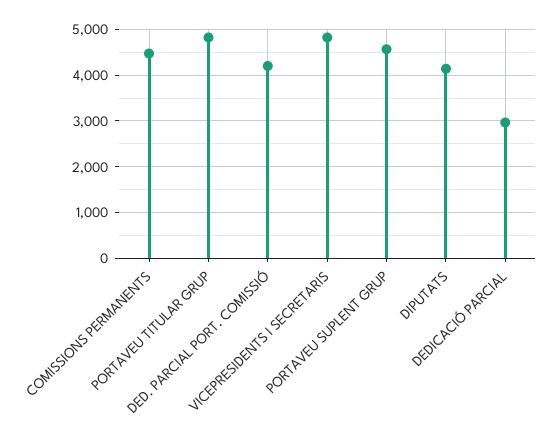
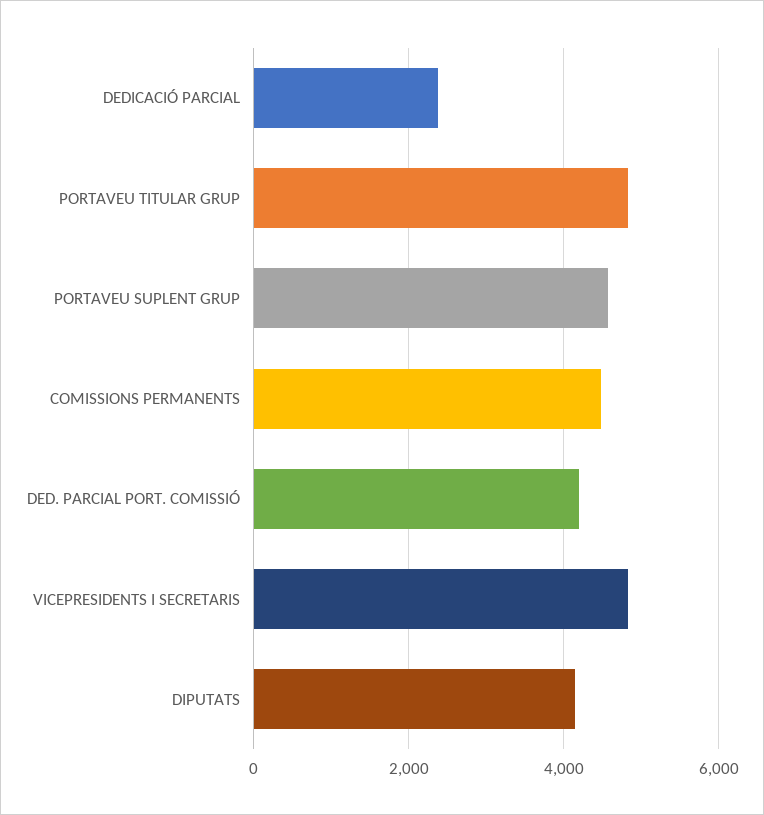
DEDICACIÓ PARCIAL: 3000 -> 2400

